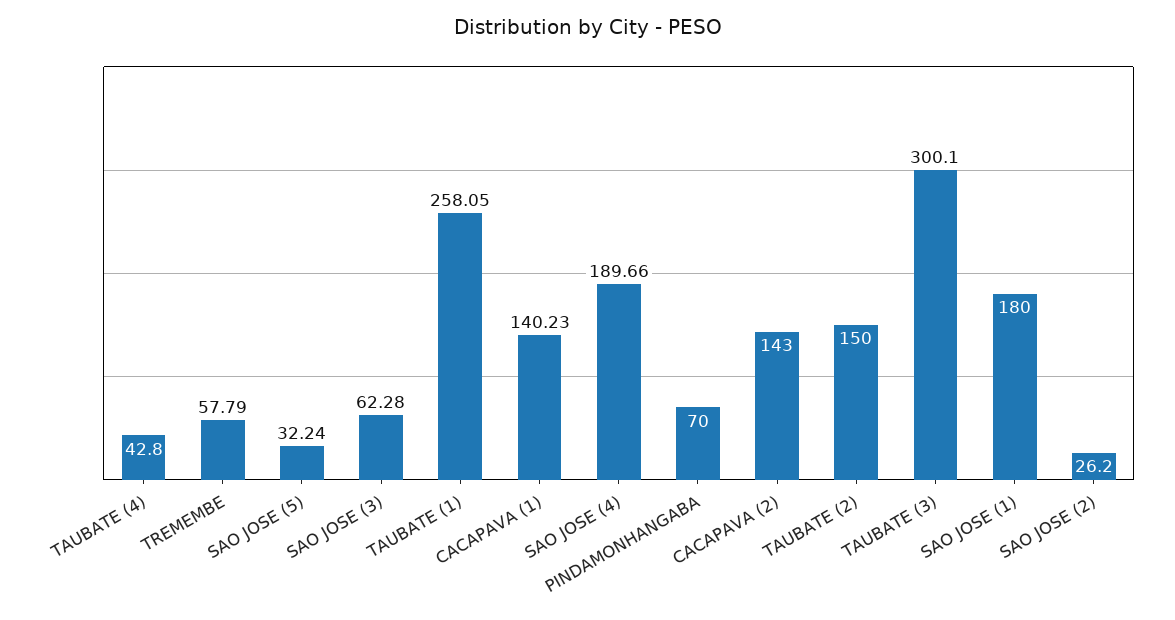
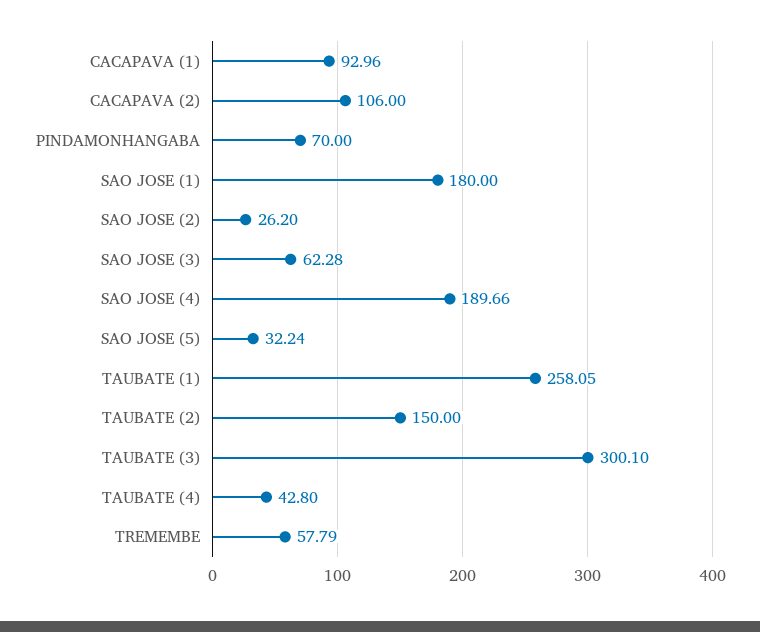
CACAPAVA (1): 140.23 -> 92.96
CACAPAVA (2): 143 -> 106

